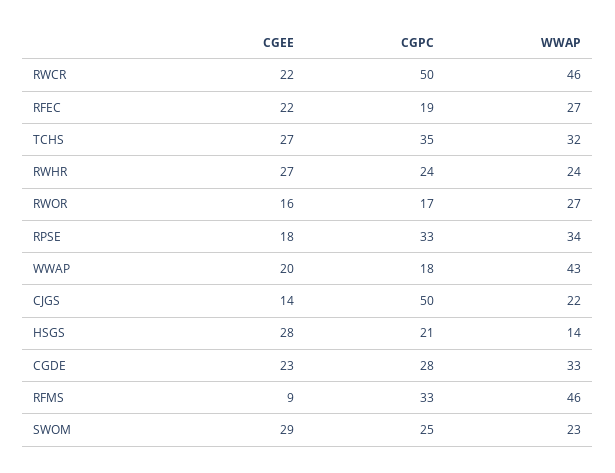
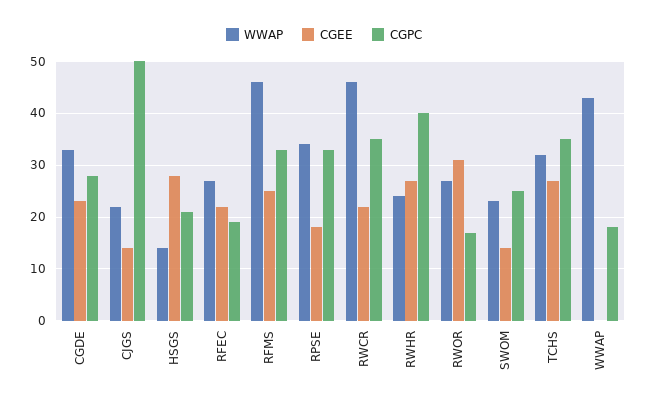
CGPC, RWCR: 50 -> 35
CGPC, RWHR: 24 -> 40
CGEE, RWOR: 16 -> 30
CGEE, WWAP: 20 -> 0
CGEE, RFMS: 9 -> 25
CGEE, SWOM: 29 -> 15

